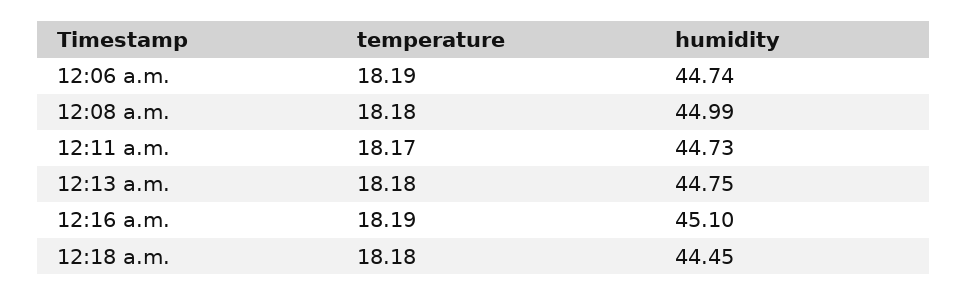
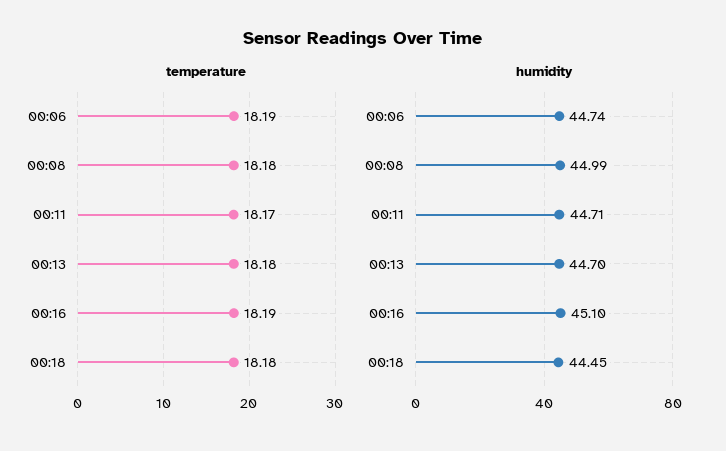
humidity, 12:11 a.m.: 44.73 -> 44.71
humidity, 12:13 a.m.: 44.75 -> 44.7

